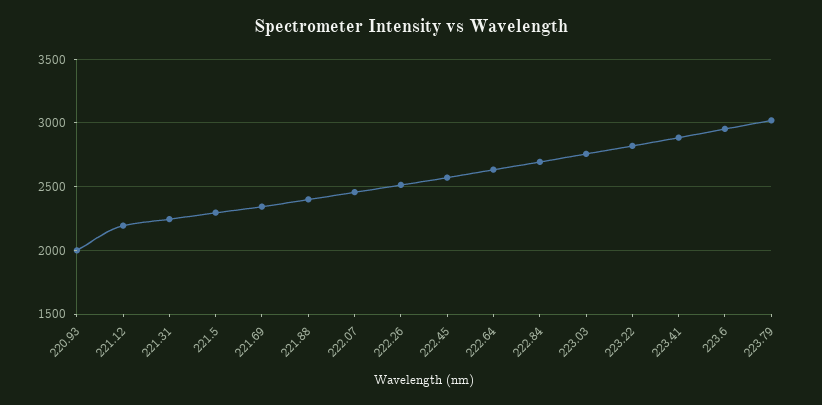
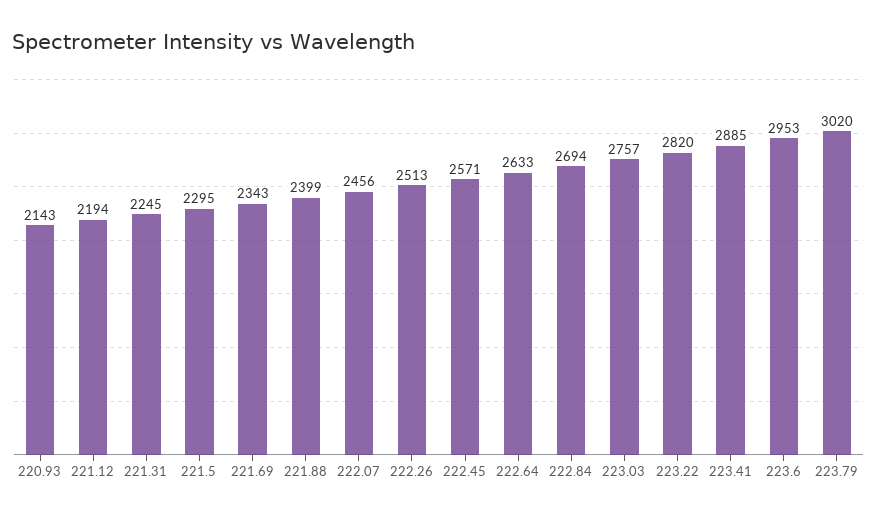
220.93: 2000 -> 2143

